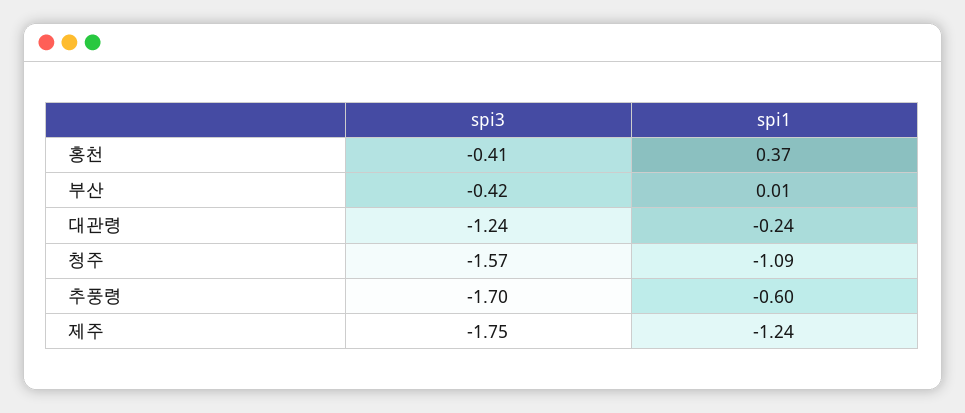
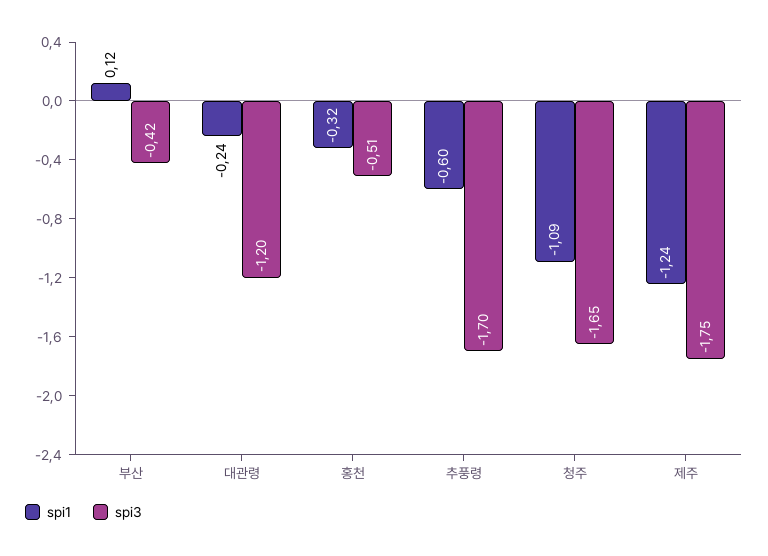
spi3, 홍천: -0.41 -> -0.51
spi1, 홍천: 0.37 -> -0.32
spi1, 부산: 0.01 -> 0.12
spi3, 대관령: -1.24 -> -1.2
spi3, 청주: -1.57 -> -1.65

